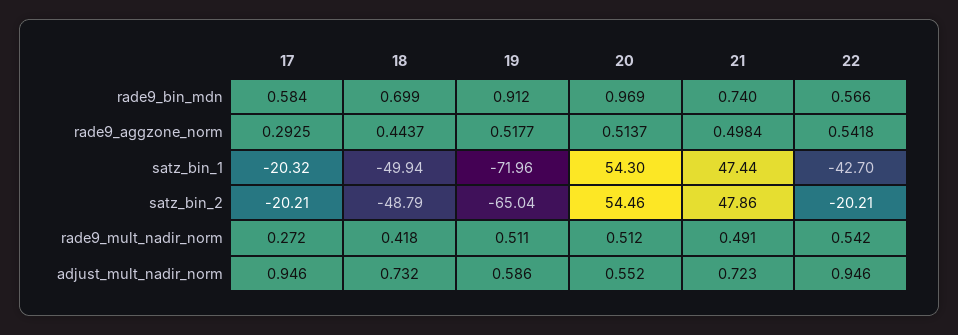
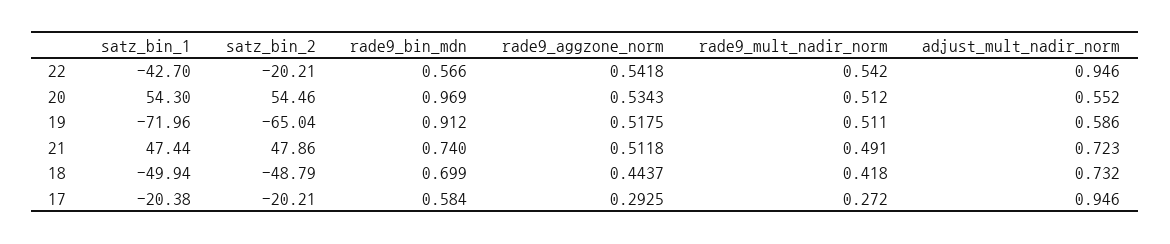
19, rade9_aggzone_norm: 0.5177 -> 0.5175
20, rade9_aggzone_norm: 0.5137 -> 0.5343
21, rade9_aggzone_norm: 0.4984 -> 0.5118
17, satz_bin_1: -20.32 -> -20.38

